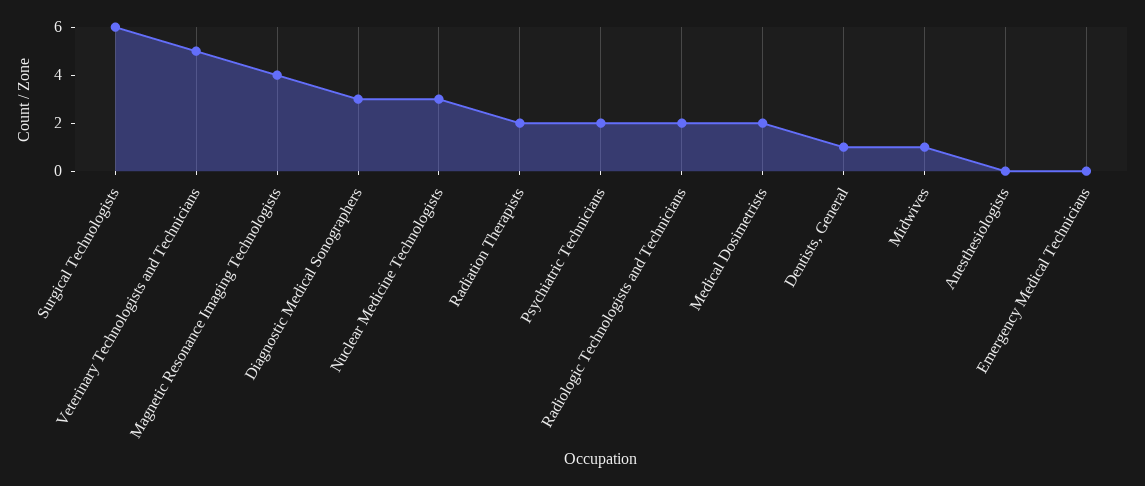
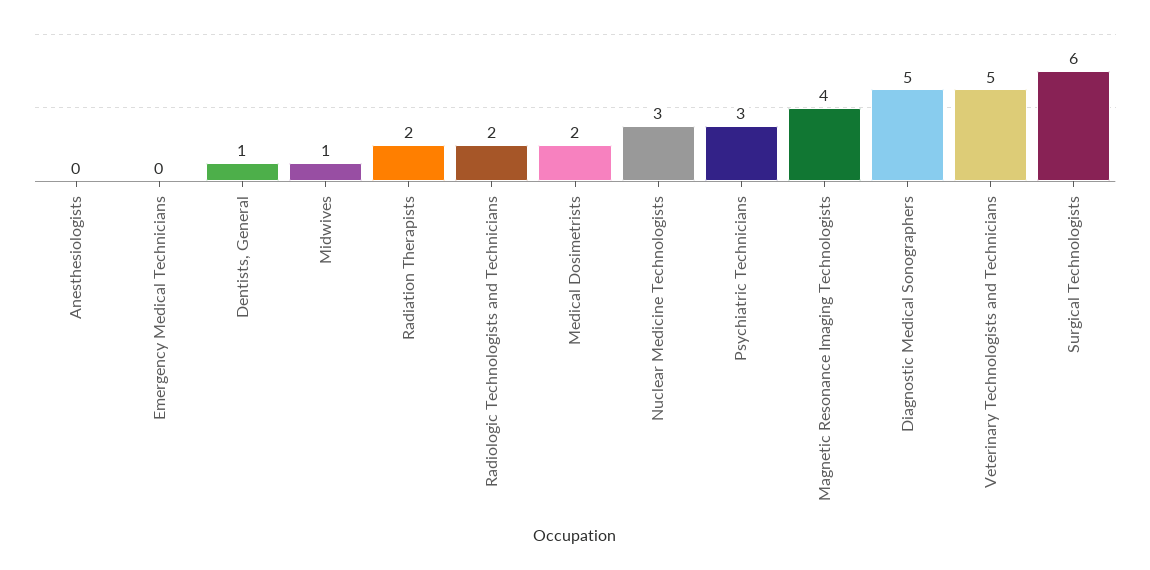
Diagnostic Medical Sonographers: 3 -> 5
Psychiatric Technicians: 2 -> 3

